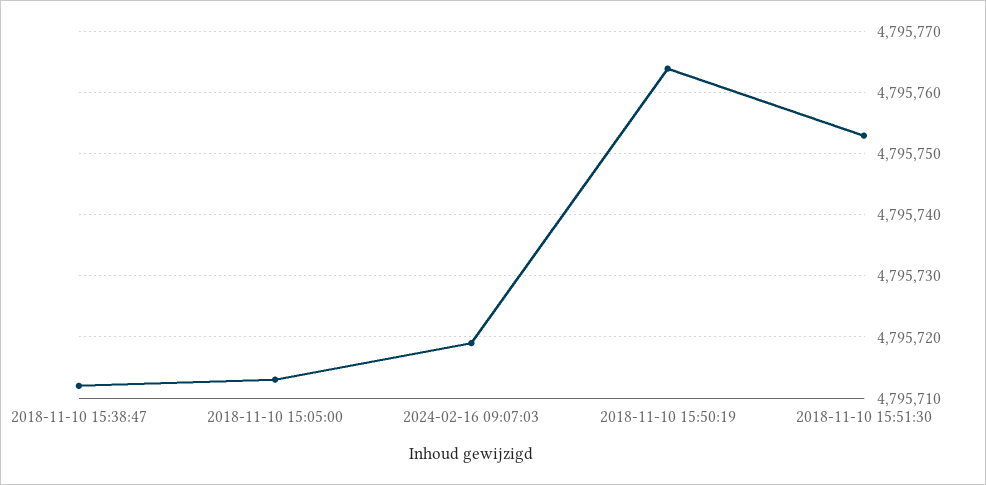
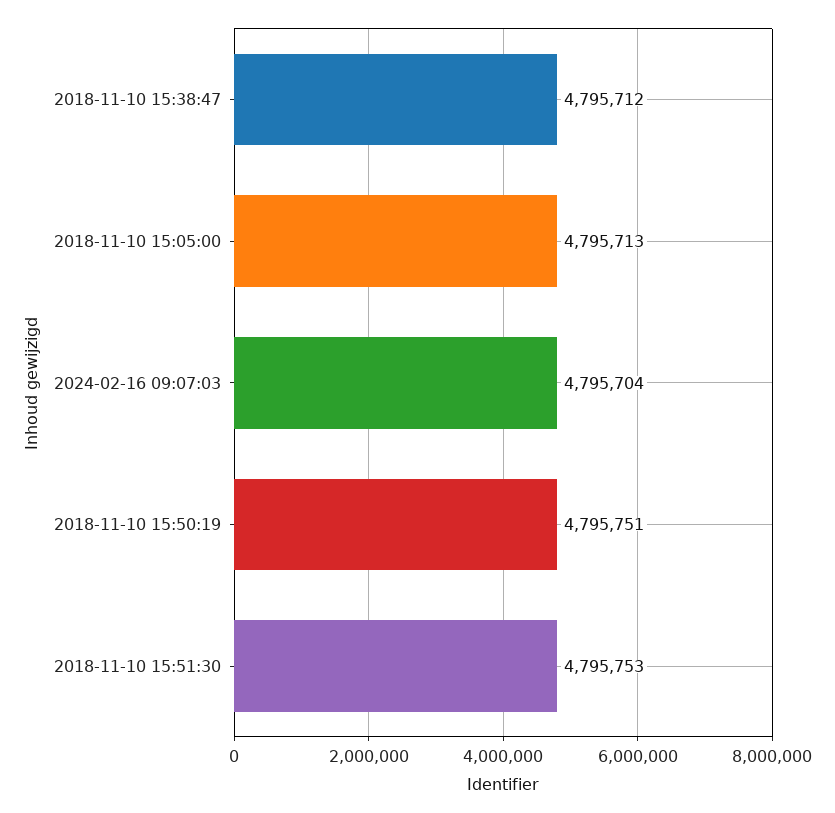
2024-02-16 09:07:03: 4795719 -> 4795704
2018-11-10 15:50:19: 4795764 -> 4795751

